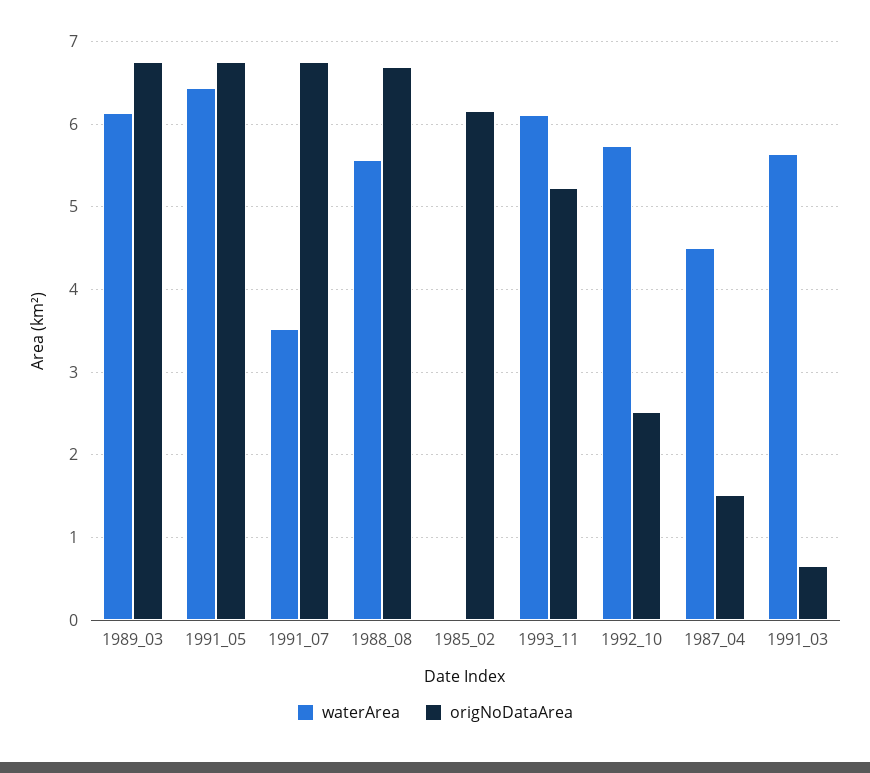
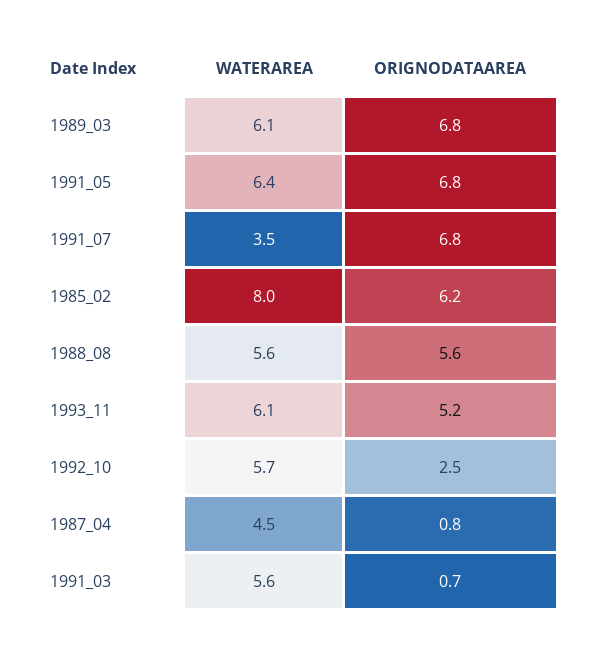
origNoDataArea, 1988_08: 6.7 -> 5.6
waterArea, 1985_02: 0 -> 8
origNoDataArea, 1987_04: 1.5 -> 0.8

